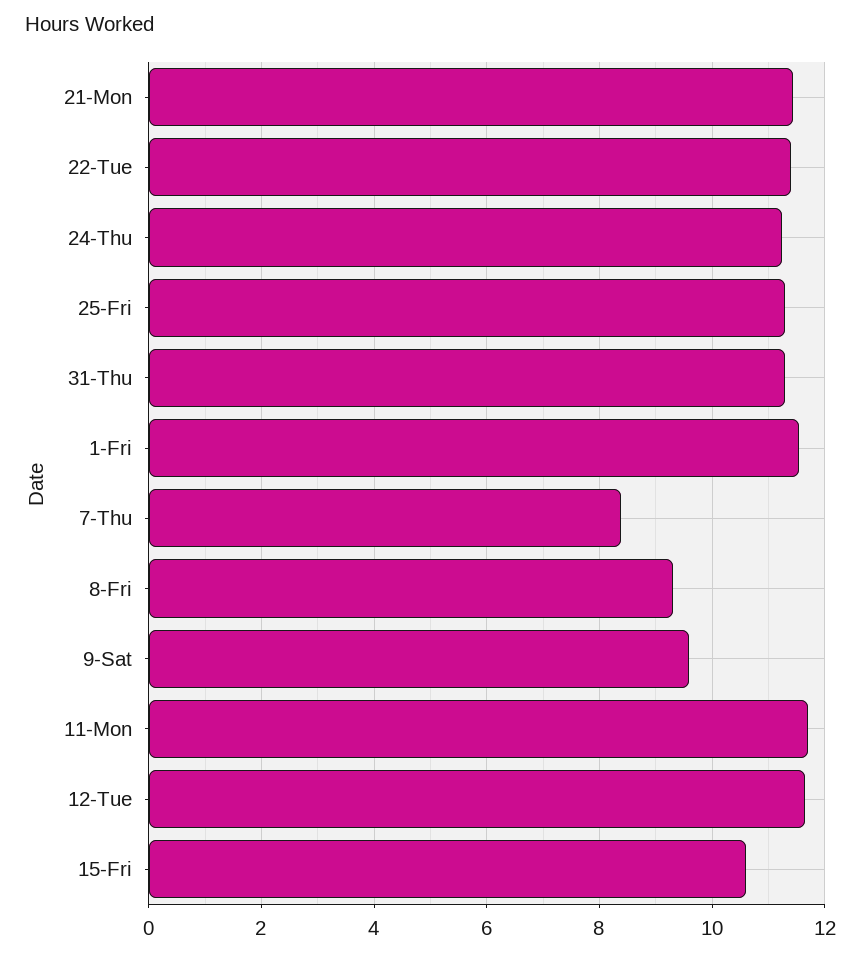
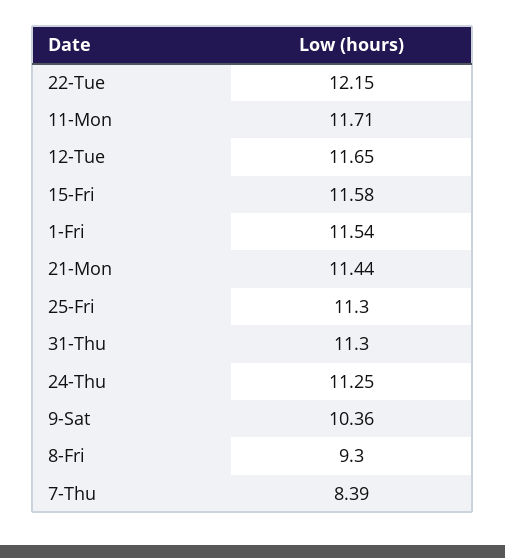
22-Tue: 11.4 -> 12.15
9-Sat: 9.6 -> 10.36
15-Fri: 10.6 -> 11.58

